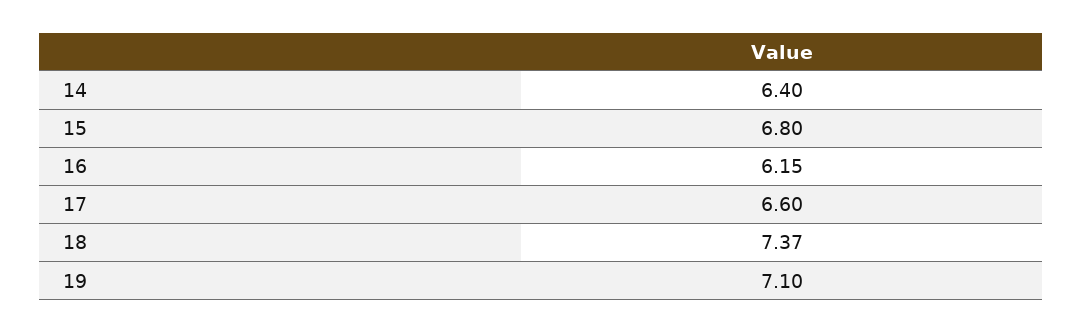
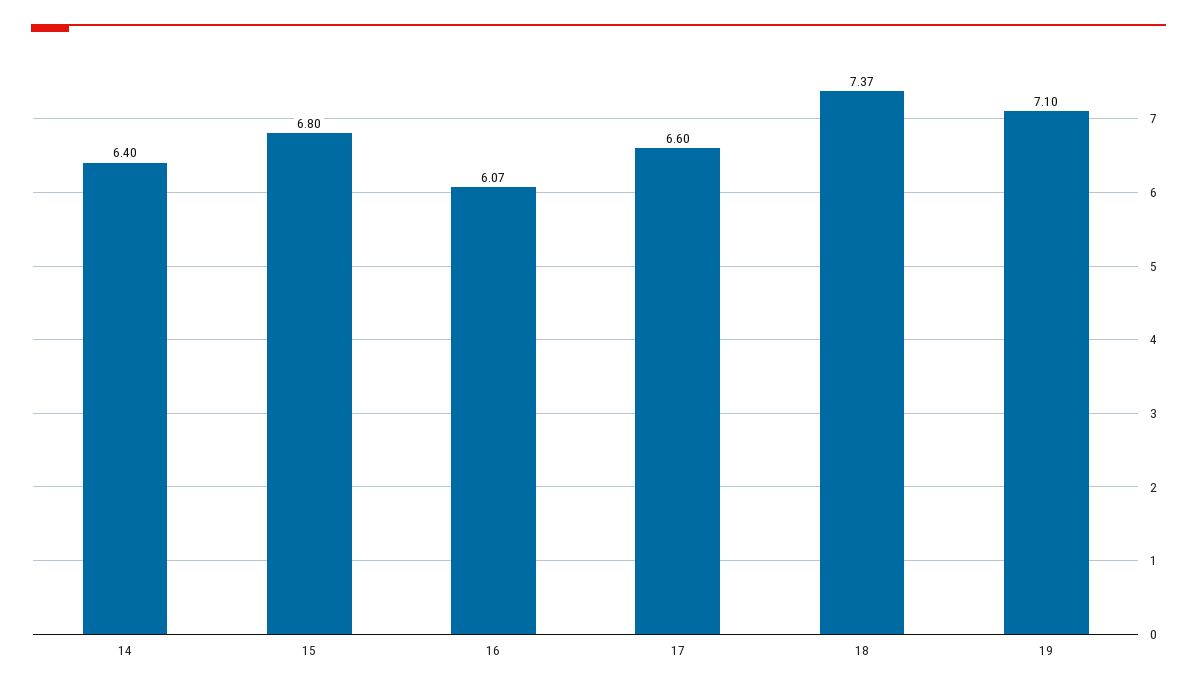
16: 6.15 -> 6.07

